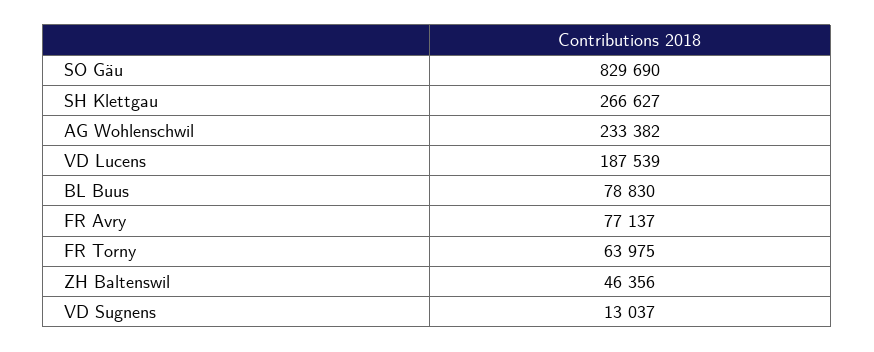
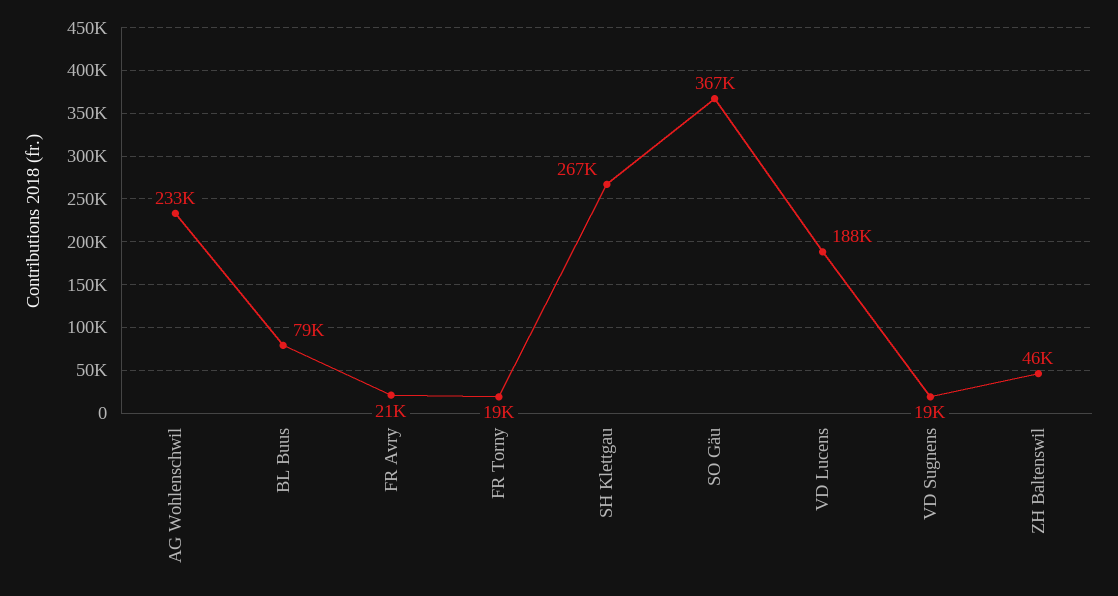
SO Gäu: 829690 -> 367000
FR Avry: 77137 -> 21000
FR Torny: 63975 -> 19000
VD Sugnens: 13037 -> 19000

